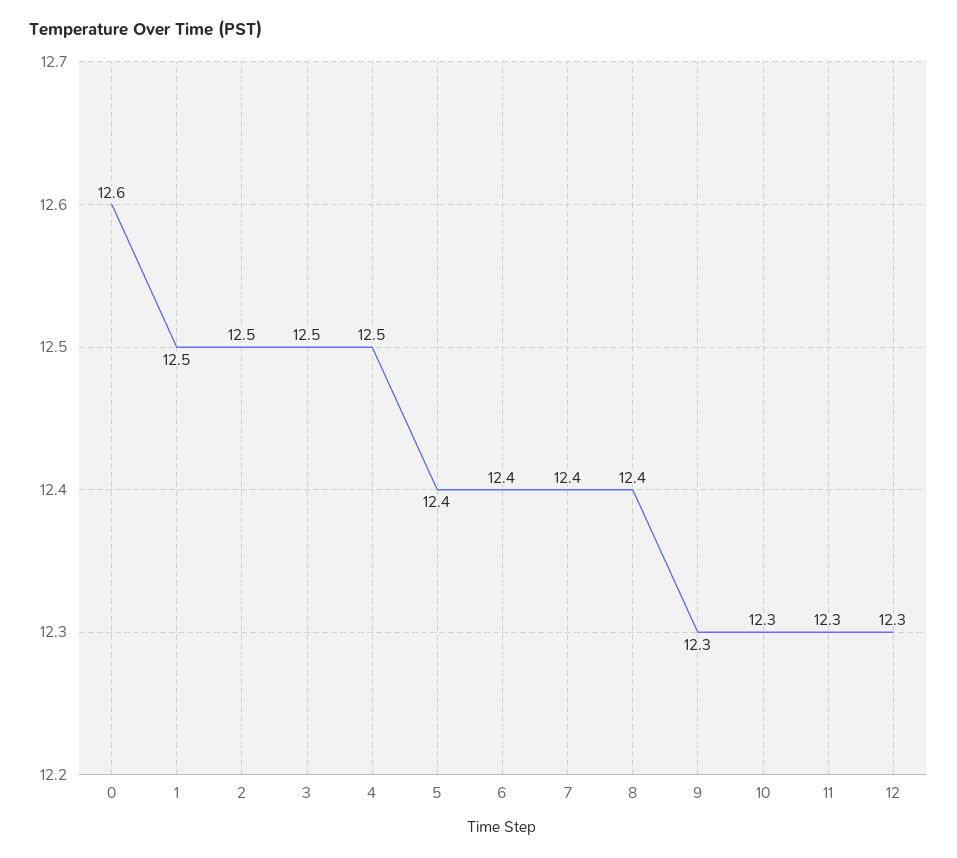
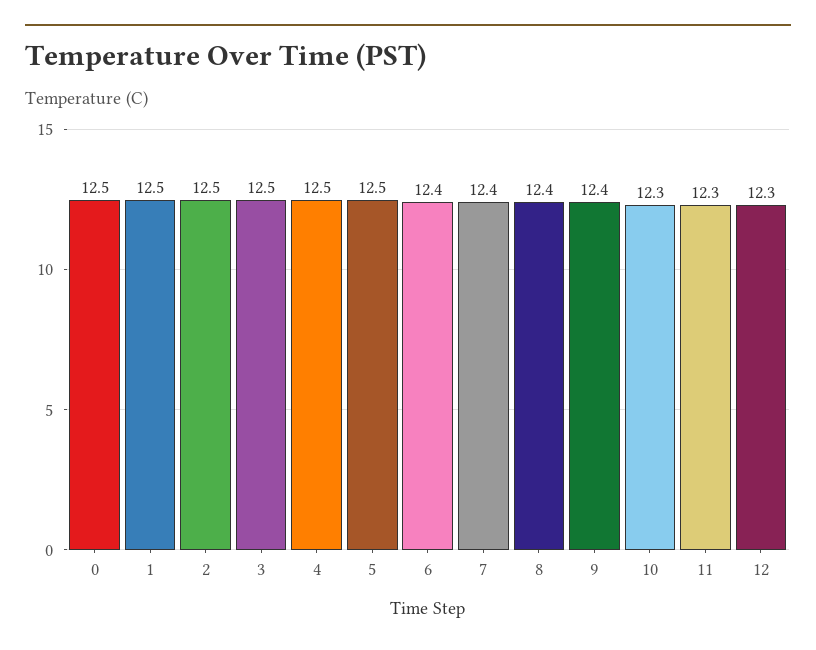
0: 12.6 -> 12.5
5: 12.4 -> 12.5
9: 12.3 -> 12.4

